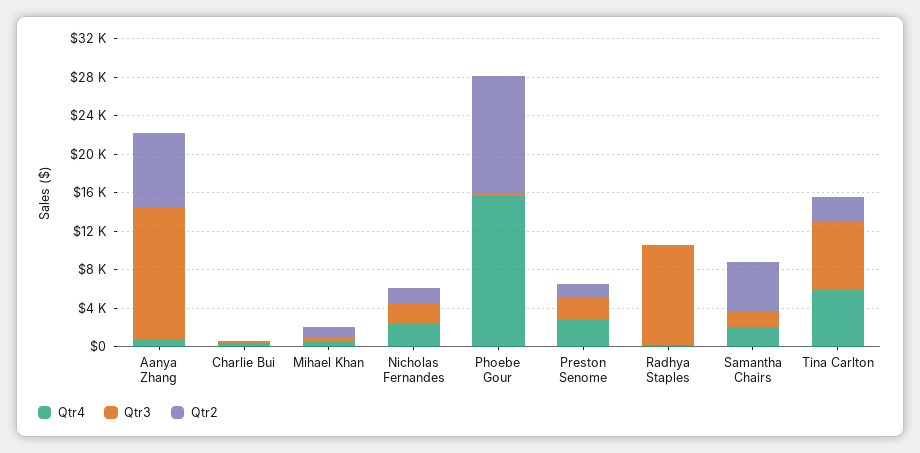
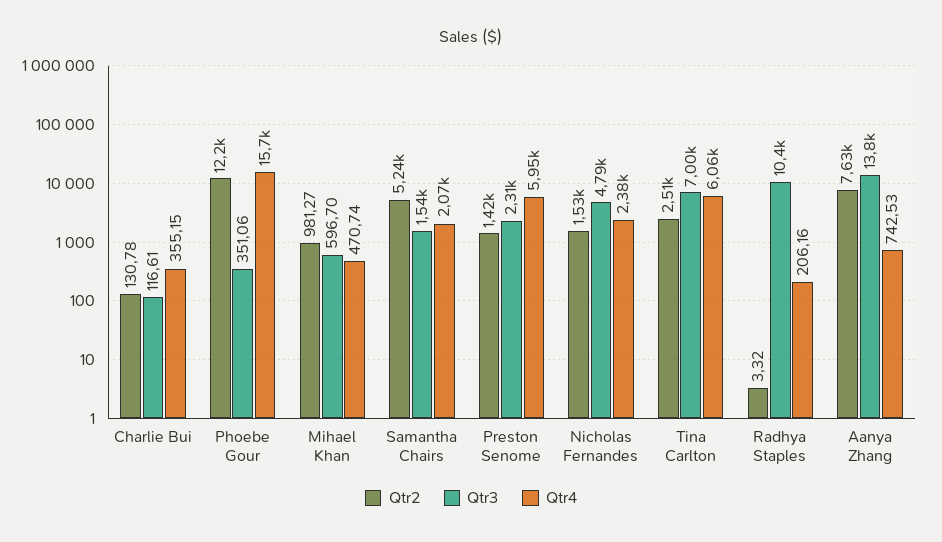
Qtr3, Nicholas Fernandes: 2000 -> 4790
Qtr4, Preston Senome: 3000 -> 5950

